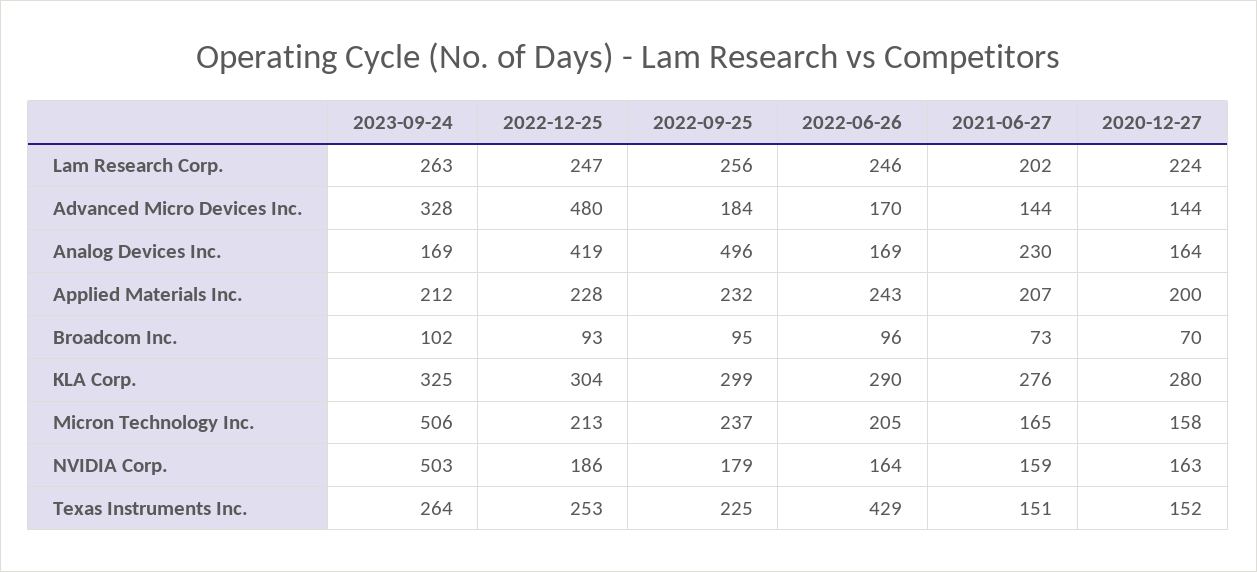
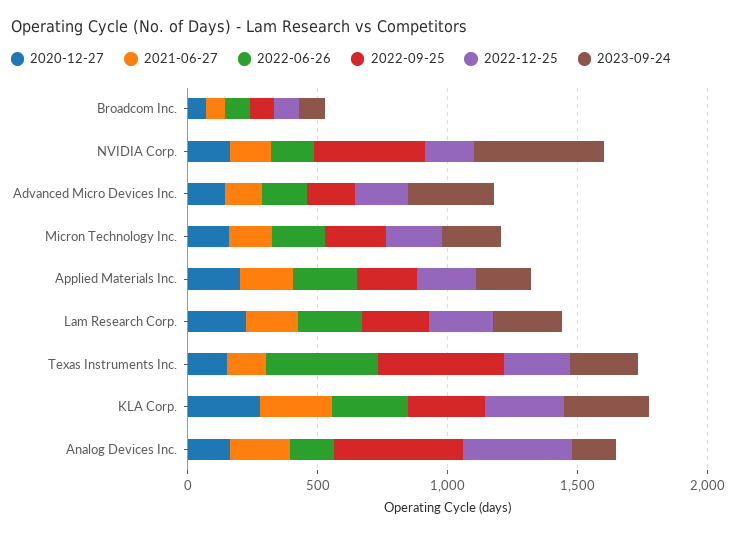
2022-12-25, Advanced Micro Devices Inc.: 480 -> 200
2023-09-24, Micron Technology Inc.: 506 -> 200
2022-09-25, NVIDIA Corp.: 179 -> 400
2022-09-25, Texas Instruments Inc.: 225 -> 500

